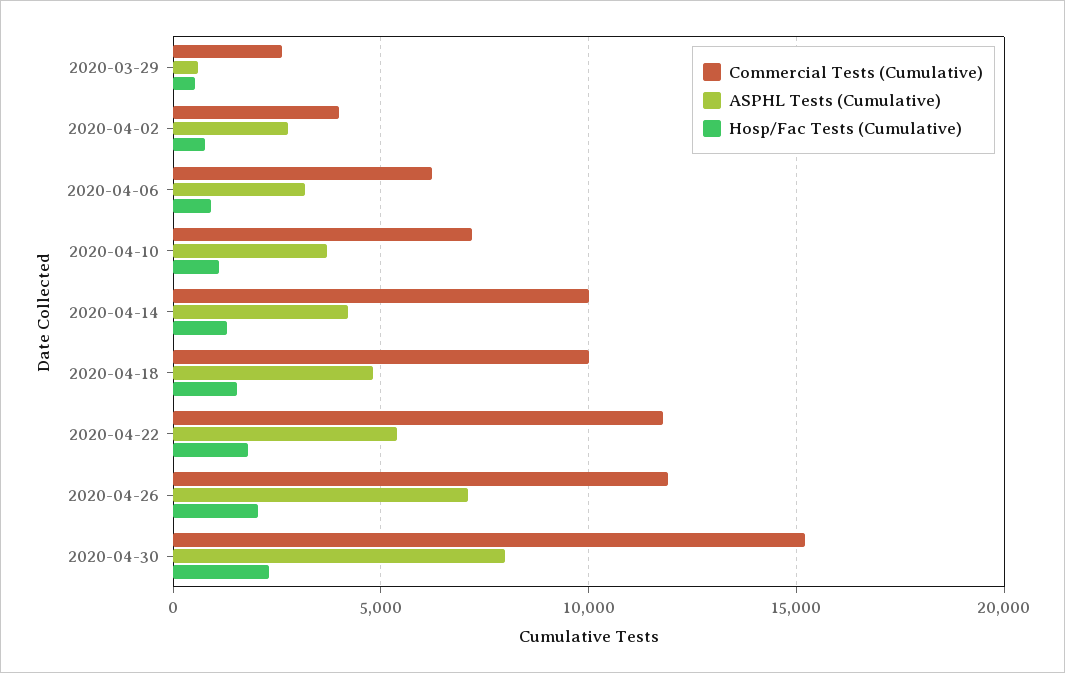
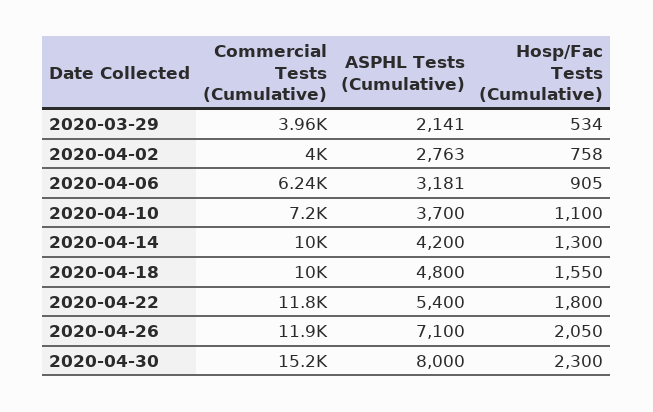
Commercial Tests (Cumulative), 2020-03-29: 2500 -> 3960
ASPHL Tests (Cumulative), 2020-03-29: 500 -> 2141

